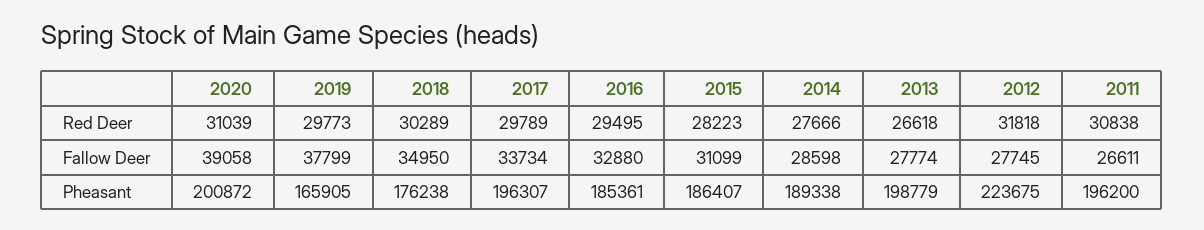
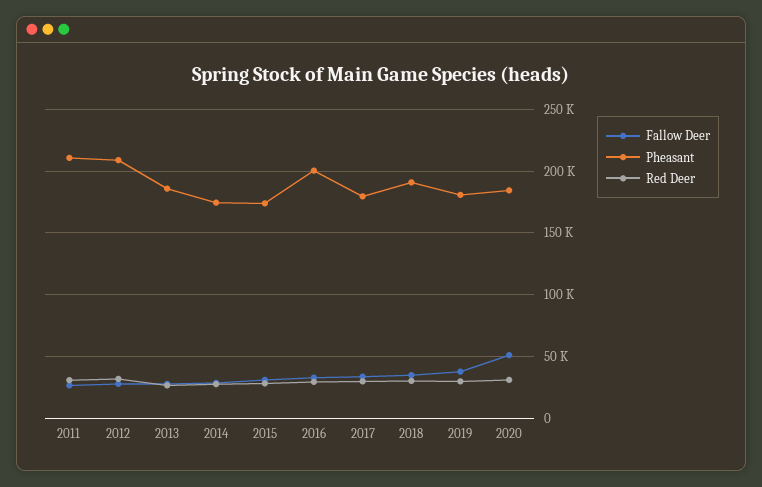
Fallow Deer, 2020: 39058 -> 50000
Pheasant, 2020: 200872 -> 185000
Pheasant, 2019: 165905 -> 180000
Pheasant, 2018: 176238 -> 190000
Pheasant, 2017: 196307 -> 180000
Pheasant, 2016: 185361 -> 200000
Pheasant, 2015: 186407 -> 175000
Pheasant, 2014: 189338 -> 175000
Pheasant, 2013: 198779 -> 185000
Pheasant, 2012: 223675 -> 210000
Pheasant, 2011: 196200 -> 210000

